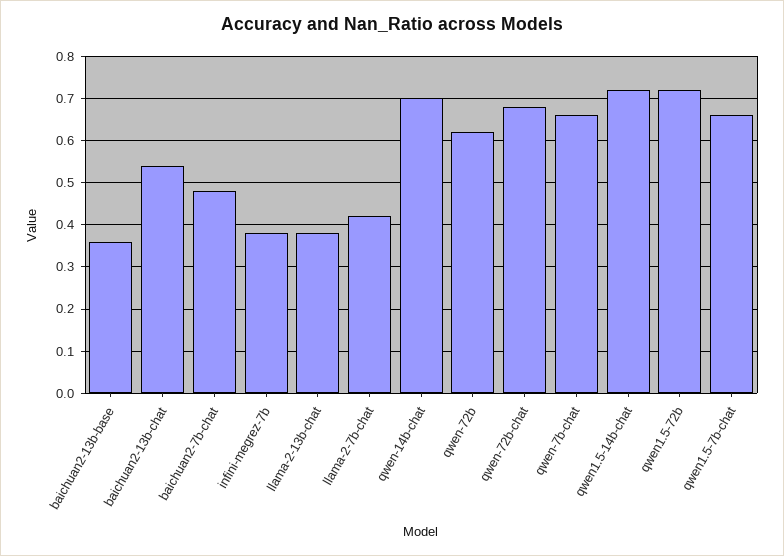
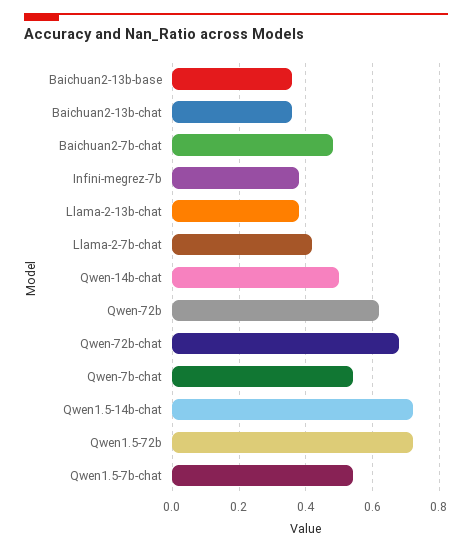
baichuan2-13b-chat: 0.55 -> 0.35
qwen-14b-chat: 0.7 -> 0.5
qwen-7b-chat: 0.65 -> 0.55
qwen1.5-7b-chat: 0.65 -> 0.55

